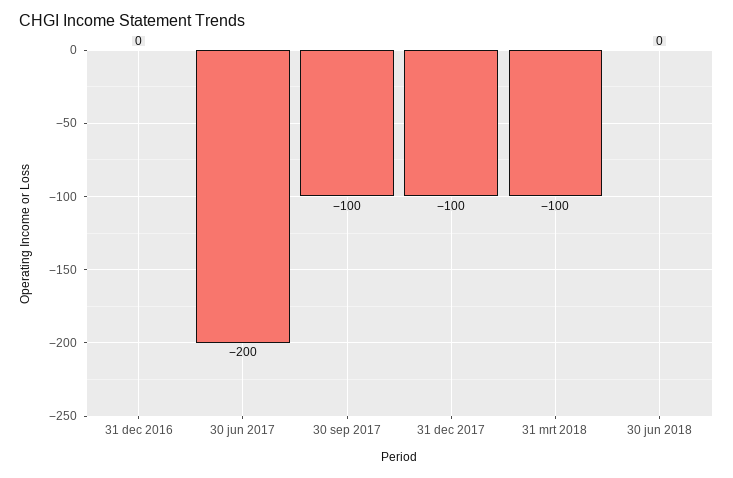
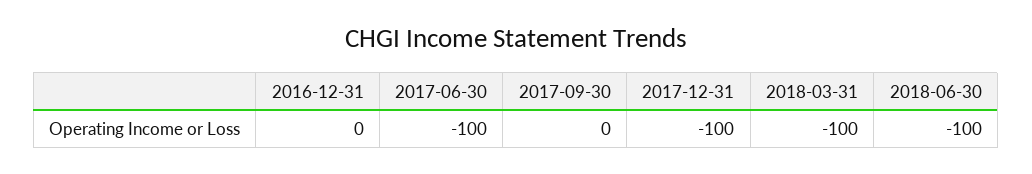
30 jun 2017: -200 -> -100
30 sep 2017: -100 -> 0
30 jun 2018: 0 -> -100

